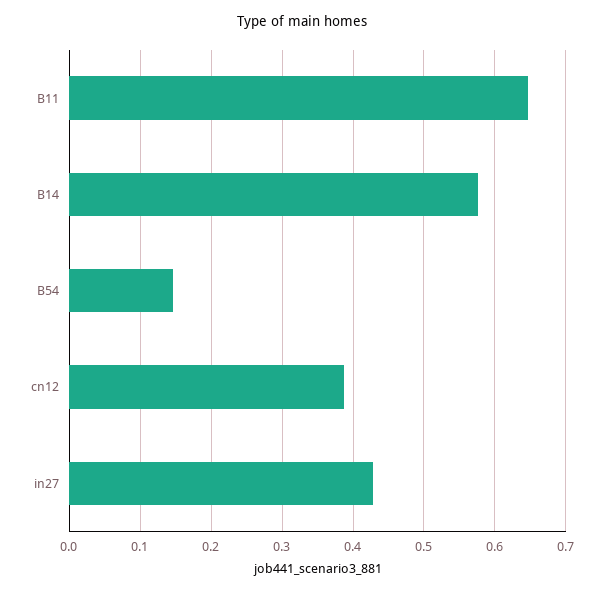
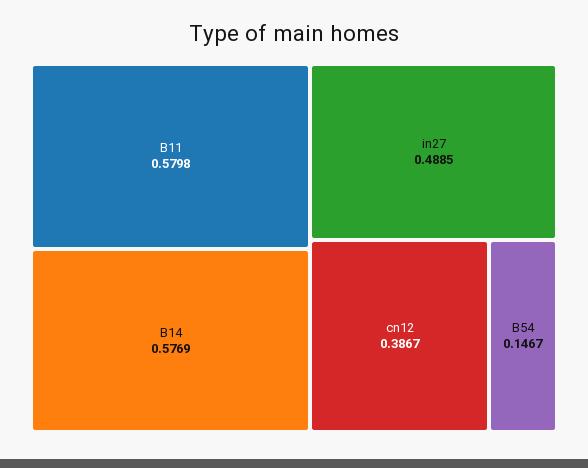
B11: 0.65 -> 0.5798
in27: 0.43 -> 0.4885

